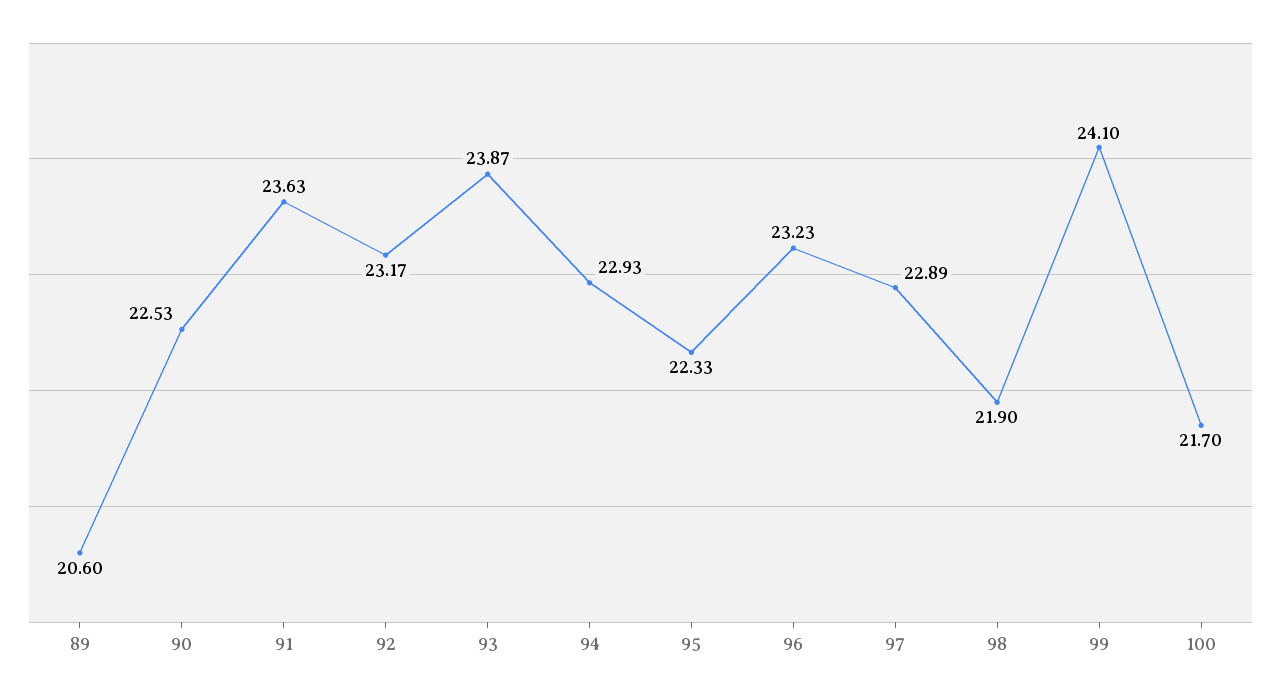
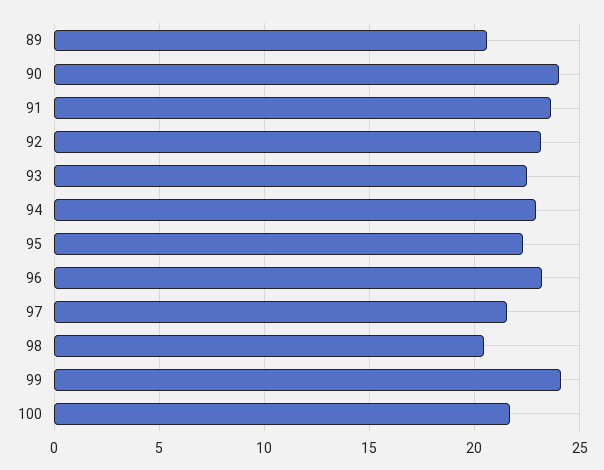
90: 22.53 -> 24
93: 23.87 -> 22.5
97: 22.89 -> 21.5
98: 21.9 -> 20.5

